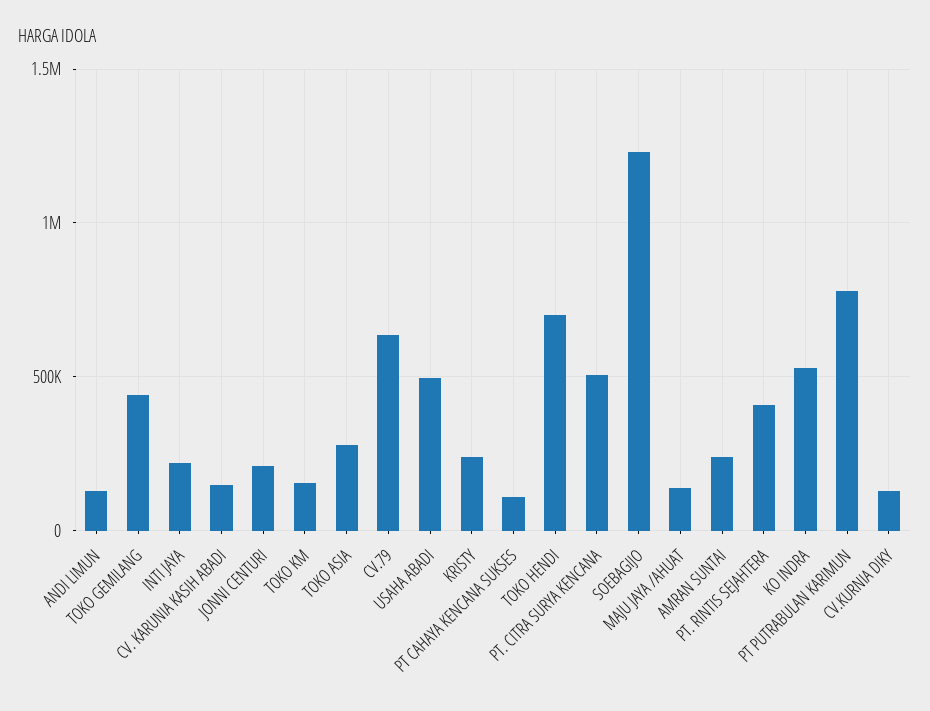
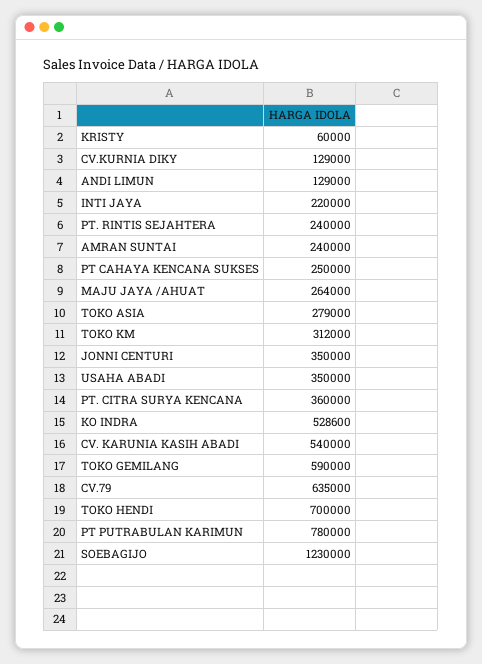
TOKO GEMILANG: 450000 -> 590000
CV. KARUNIA KASIH ABADI: 150000 -> 540000
JONNI CENTURI: 200000 -> 350000
TOKO KM: 150000 -> 312000
USAHA ABADI: 500000 -> 350000
KRISTY: 250000 -> 60000
PT CAHAYA KENCANA SUKSES: 100000 -> 250000
PT. CITRA SURYA KENCANA: 500000 -> 360000
MAJU JAYA /AHUAT: 150000 -> 264000
PT. RINTIS SEJAHTERA: 400000 -> 240000

